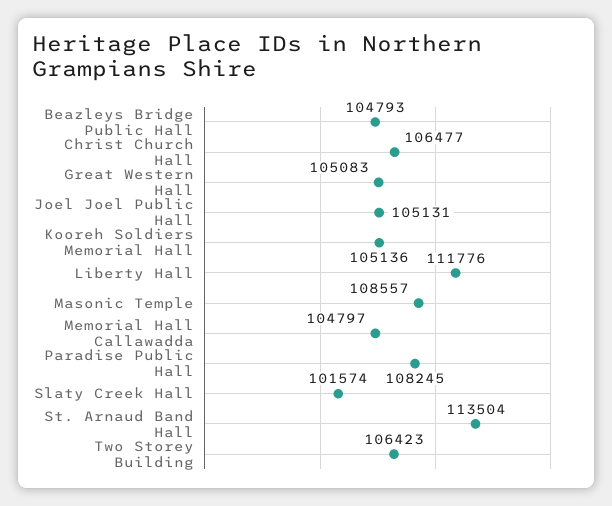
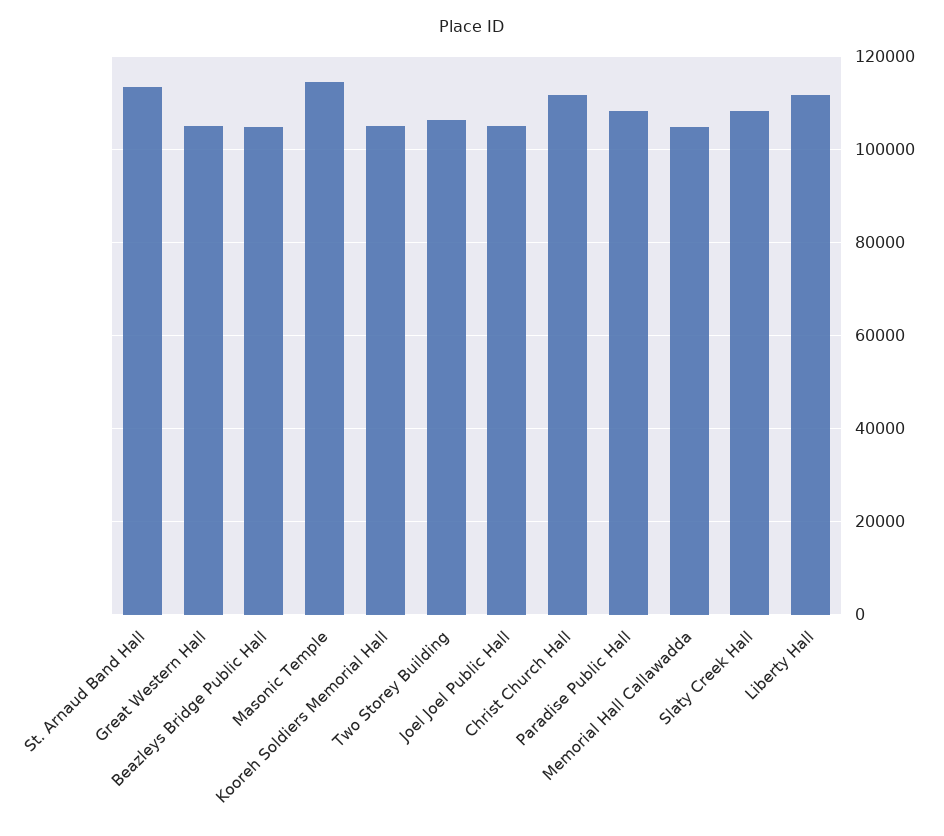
Christ Church Hall: 106477 -> 112000
Masonic Temple: 108557 -> 114000
Slaty Creek Hall: 101574 -> 108000

